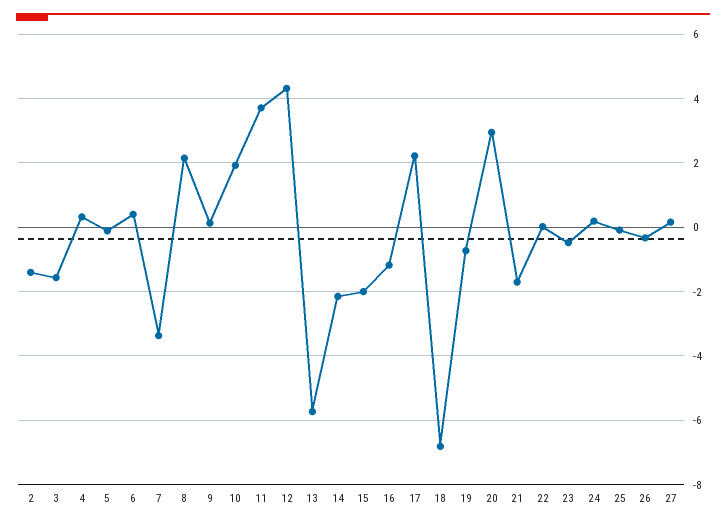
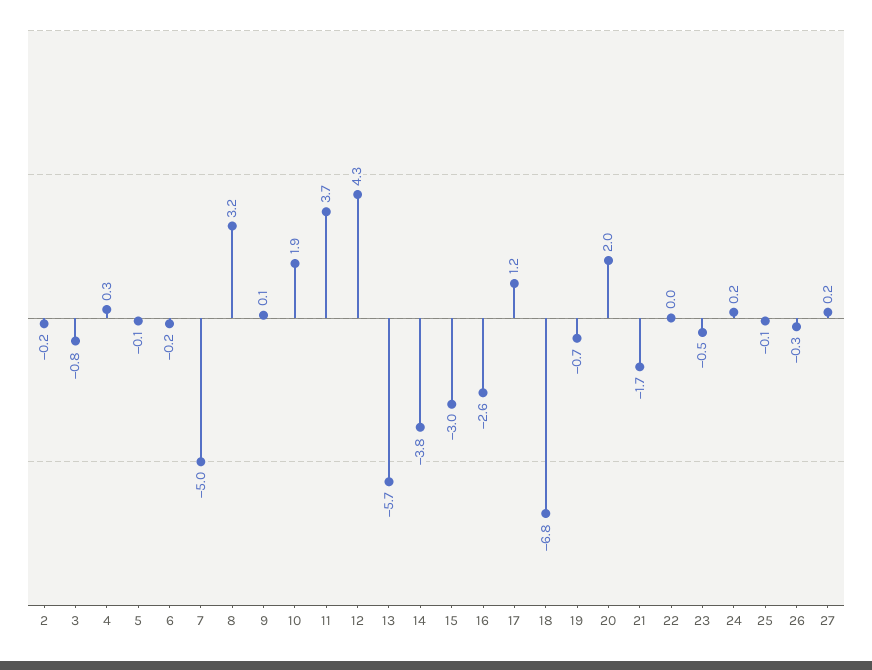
2: -1.4 -> -0.2
3: -1.6 -> -0.8
6: 0.4 -> -0.2
7: -3.4 -> -5
8: 2.2 -> 3.2
14: -2.2 -> -3.8
15: -2 -> -3
16: -1.2 -> -2.6
17: 2.2 -> 1.2
20: 3 -> 2

